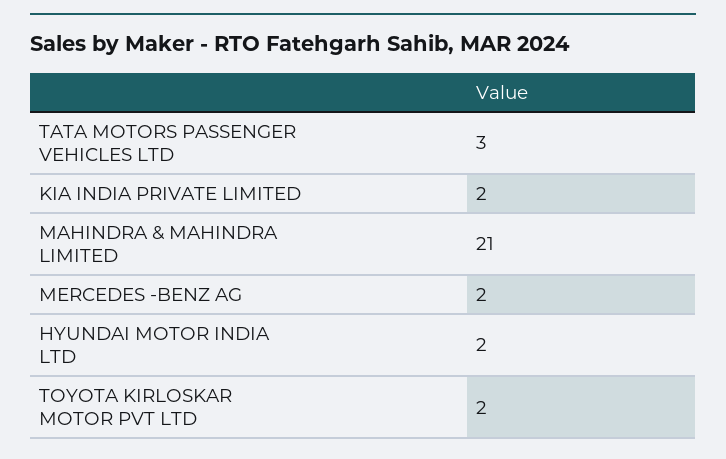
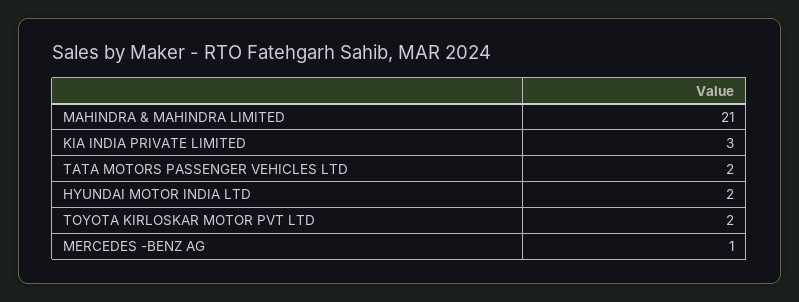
TATA MOTORS PASSENGER VEHICLES LTD: 3 -> 2
KIA INDIA PRIVATE LIMITED: 2 -> 3
MERCEDES -BENZ AG: 2 -> 1

